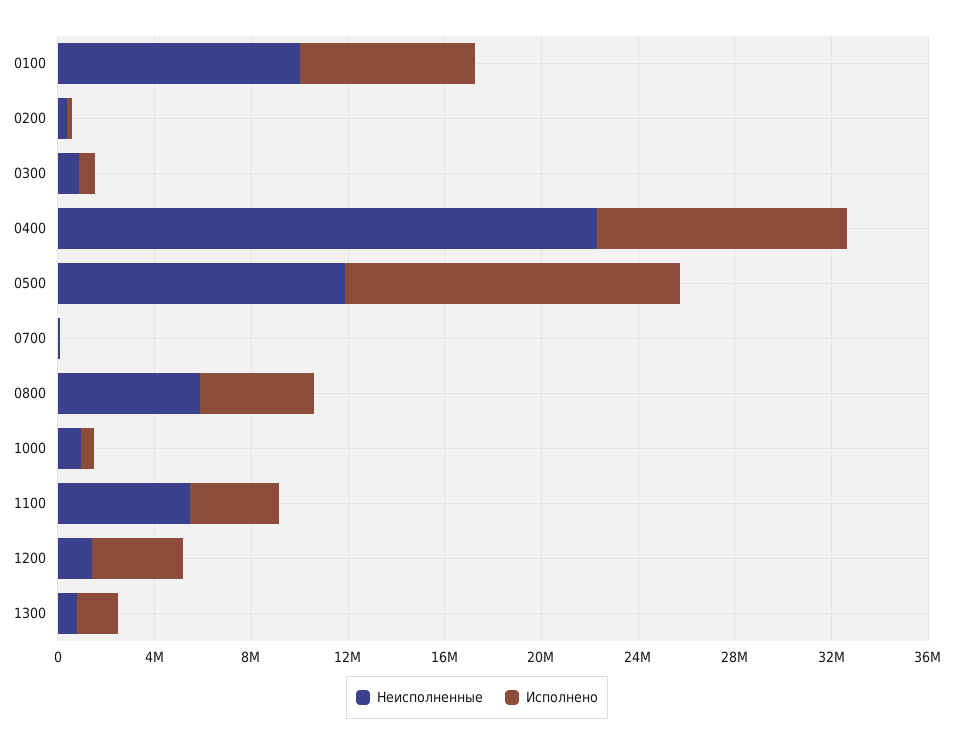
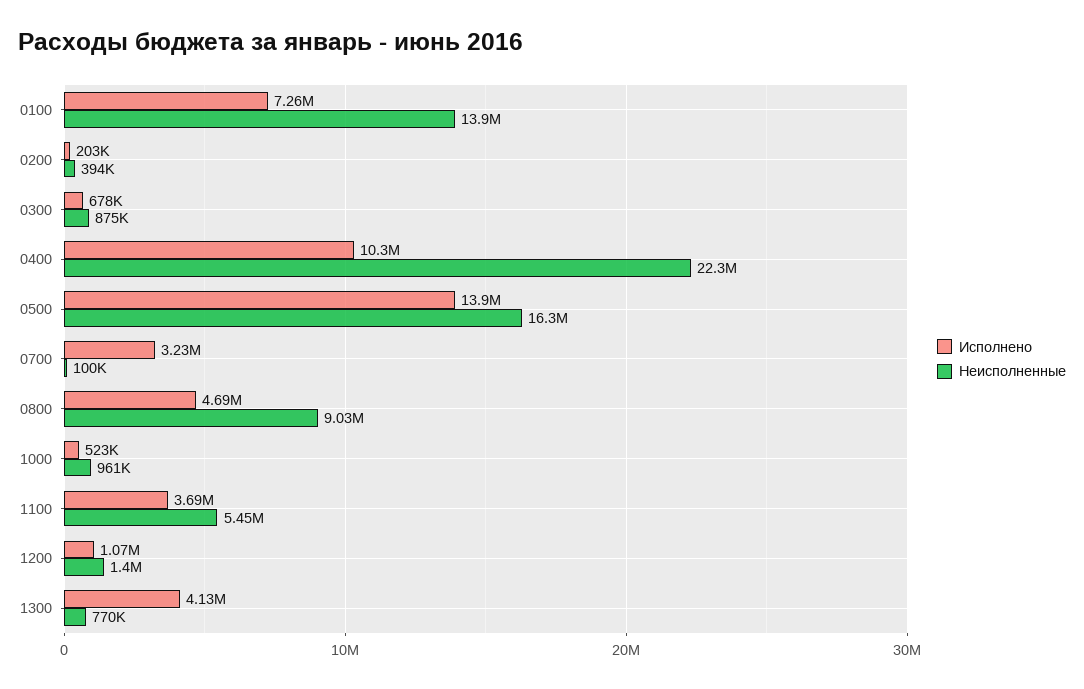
Неисполненные, 0100: 10000000 -> 13900000
Неисполненные, 0500: 12000000 -> 16300000
Исполнено, 0700: 0 -> 3230000
Неисполненные, 0800: 6000000 -> 9030000
Исполнено, 1200: 4000000 -> 1070000
Исполнено, 1300: 2000000 -> 4130000

